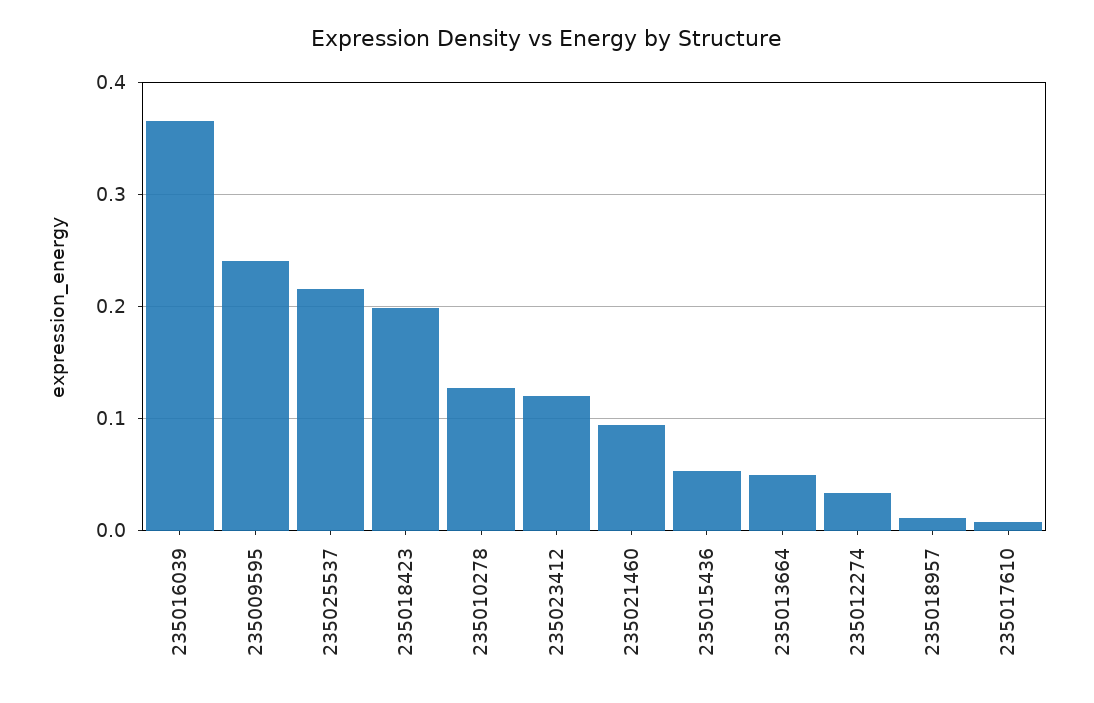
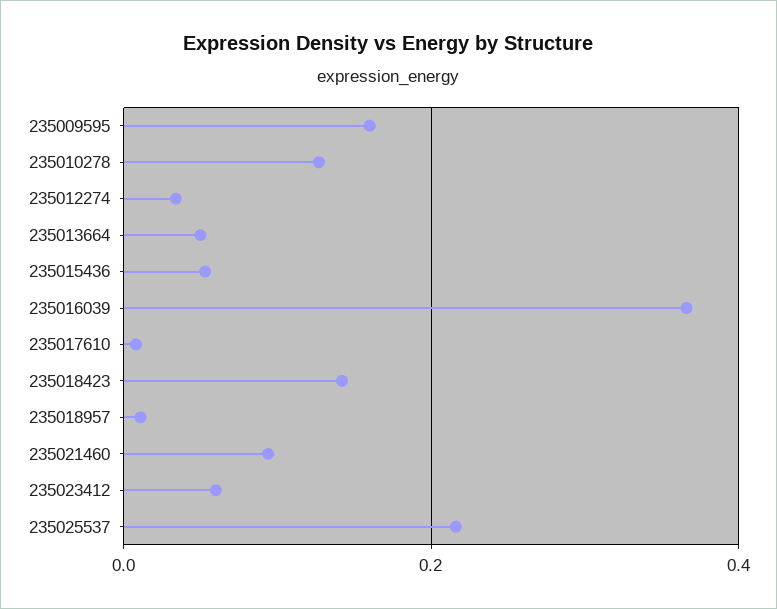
235009595: 0.24 -> 0.16
235018423: 0.2 -> 0.14
235023412: 0.12 -> 0.06

